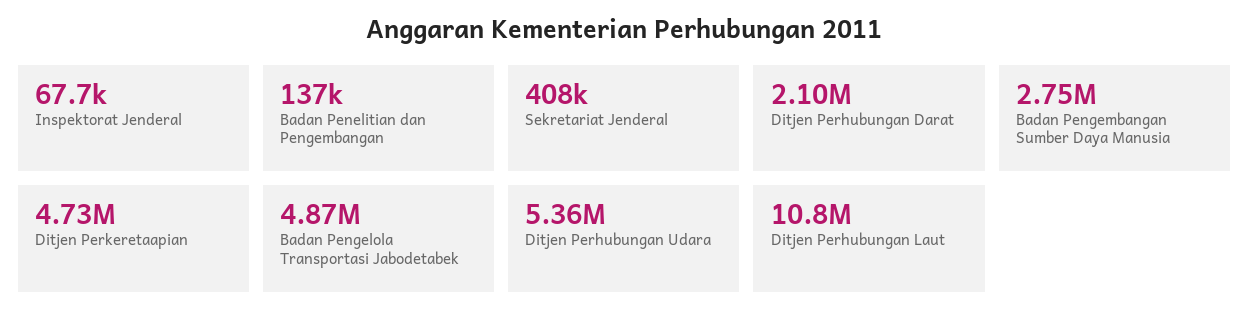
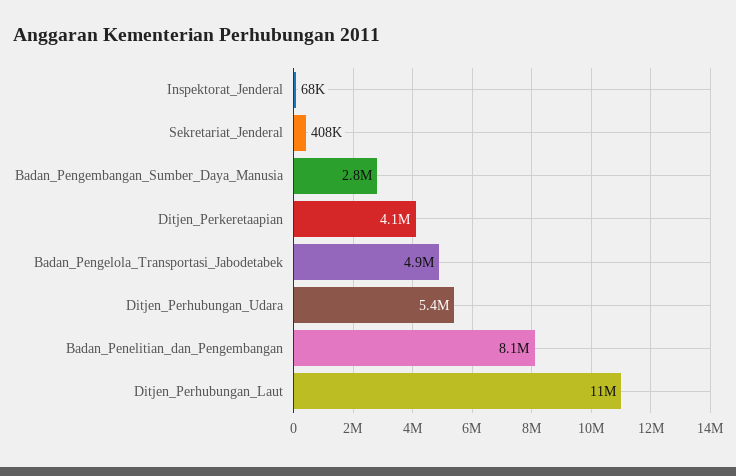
Badan Penelitian dan Pengembangan: 137000 -> 8100000
Ditjen Perhubungan Darat: 2100000 -> none
Ditjen Perkeretaapian: 4730000 -> 4100000

